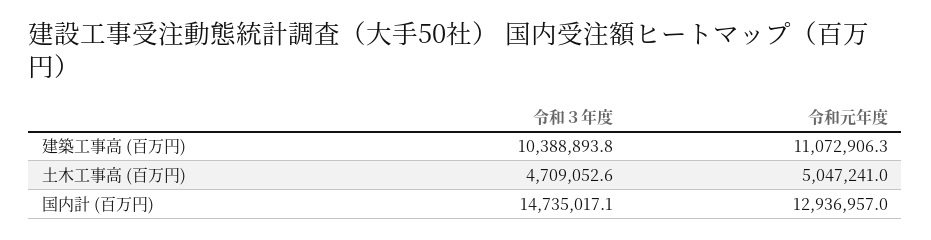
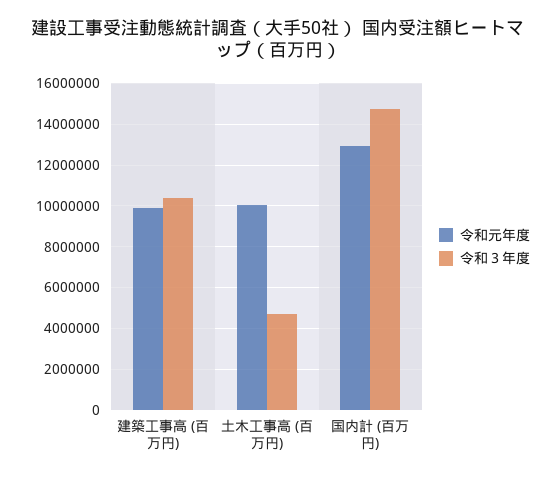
令和元年度, 建築工事高 (百万円): 11072906.3 -> 10000000
令和元年度, 土木工事高 (百万円): 5047241 -> 10000000

